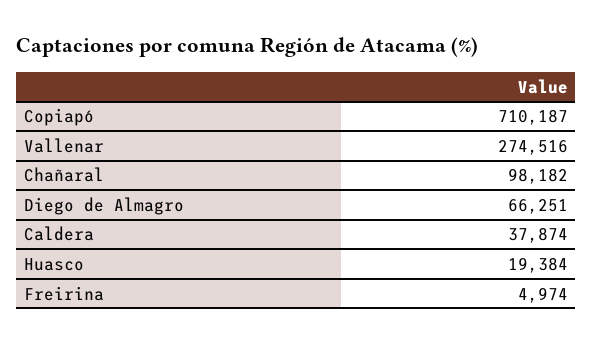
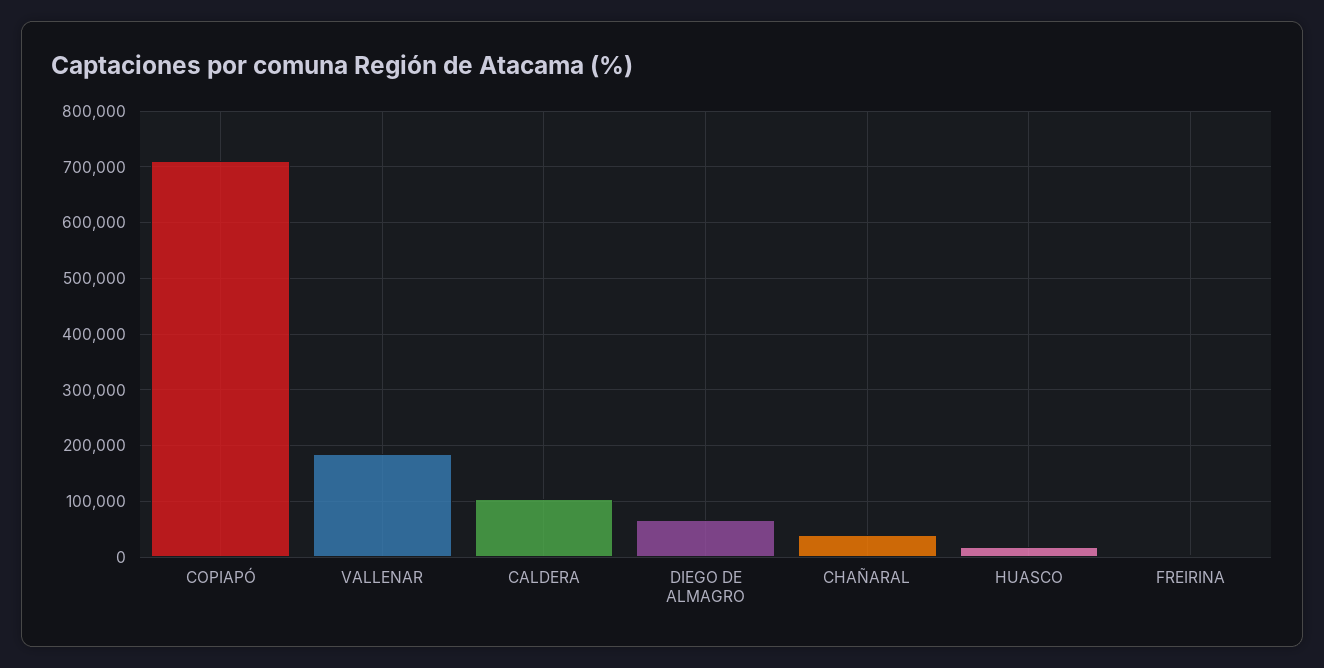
Vallenar: 274516 -> 180000
Chañaral: 98182 -> 40000
Caldera: 37874 -> 100000

